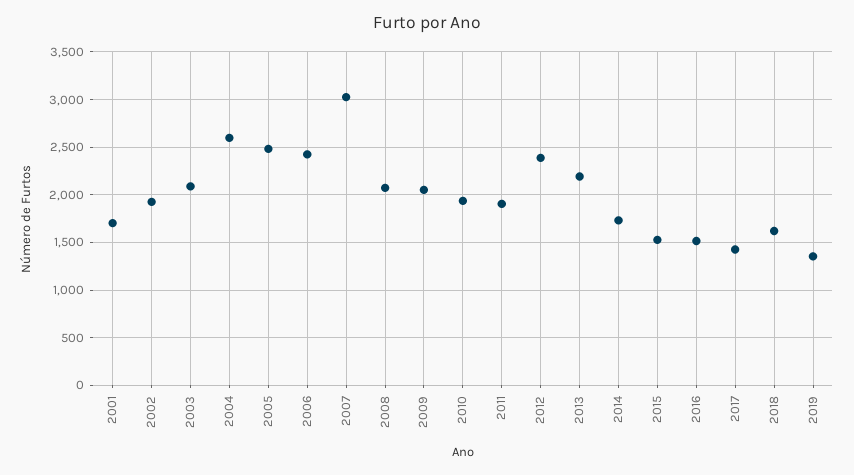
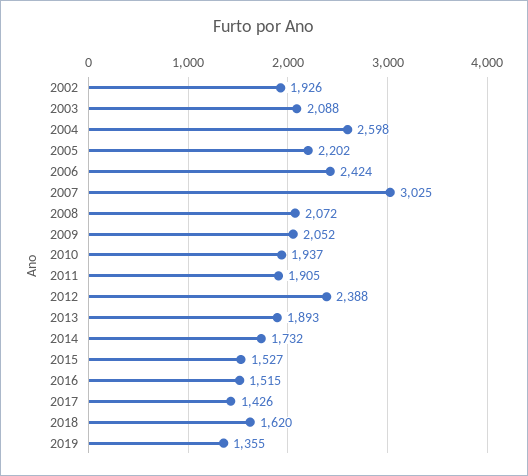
2001: 1700 -> none
2005: 2500 -> 2202
2013: 2200 -> 1893

